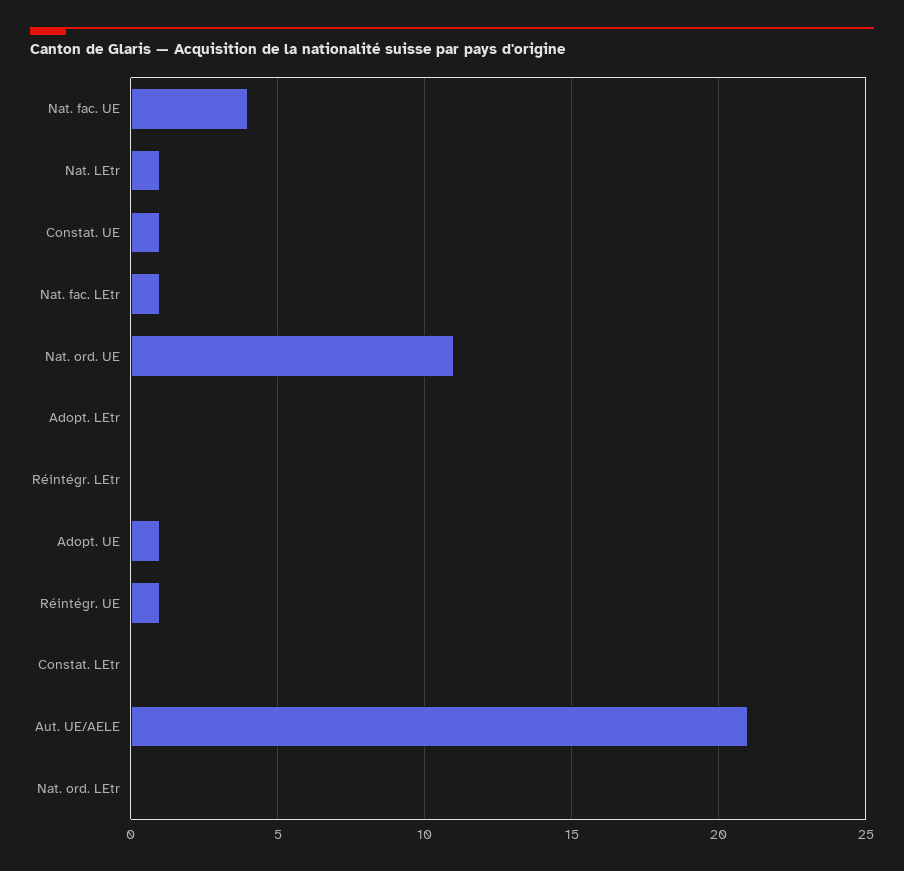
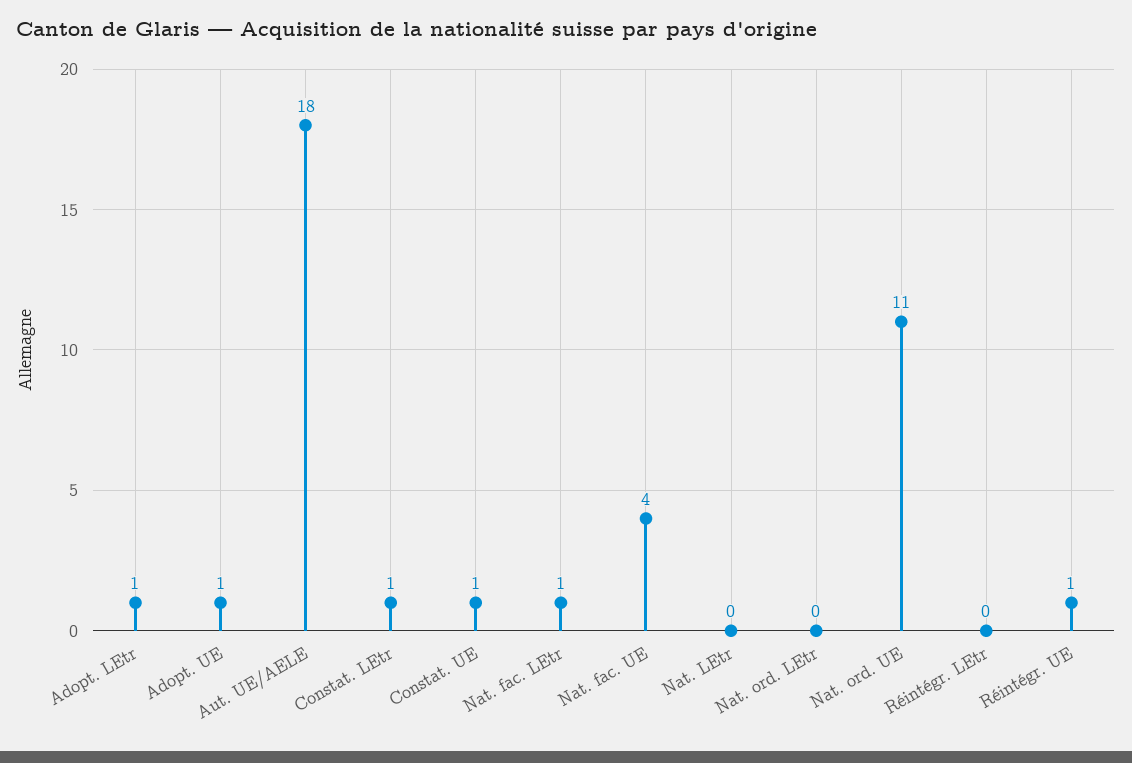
Nat. LEtr: 1 -> 0
Adopt. LEtr: 0 -> 1
Constat. LEtr: 0 -> 1
Aut. UE/AELE: 21 -> 18

